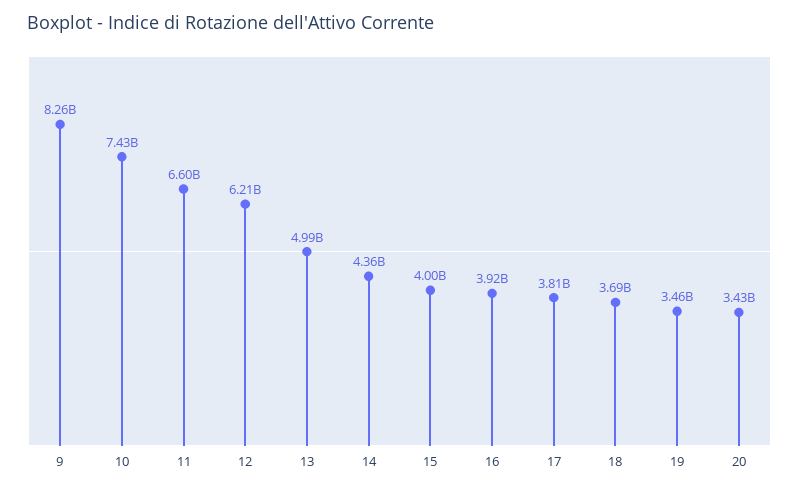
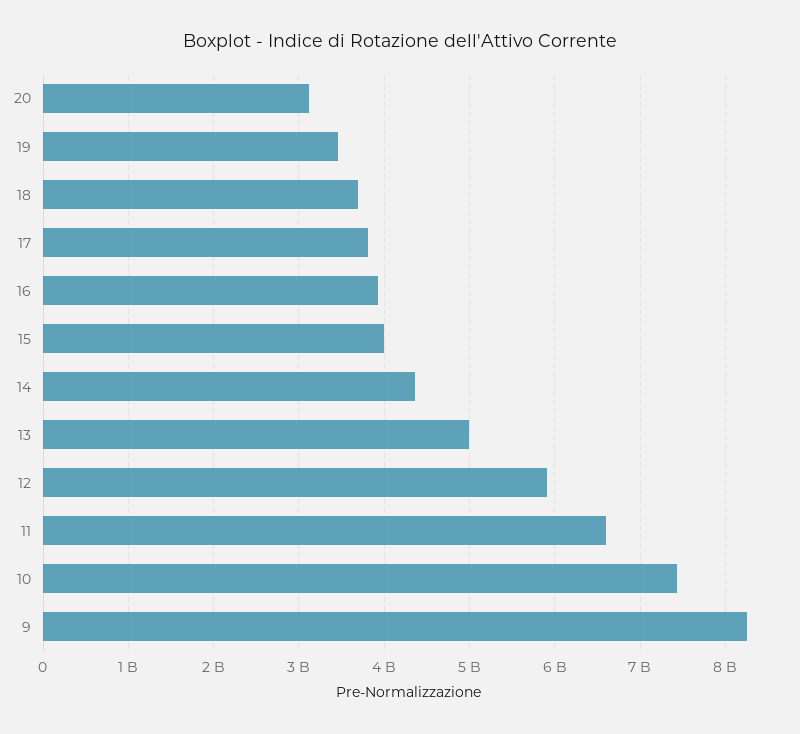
12: 6210000000 -> 5900000000
20: 3430000000 -> 3100000000

